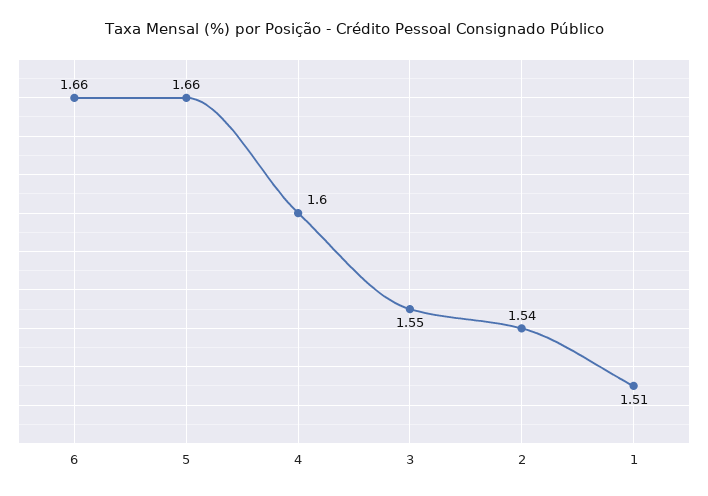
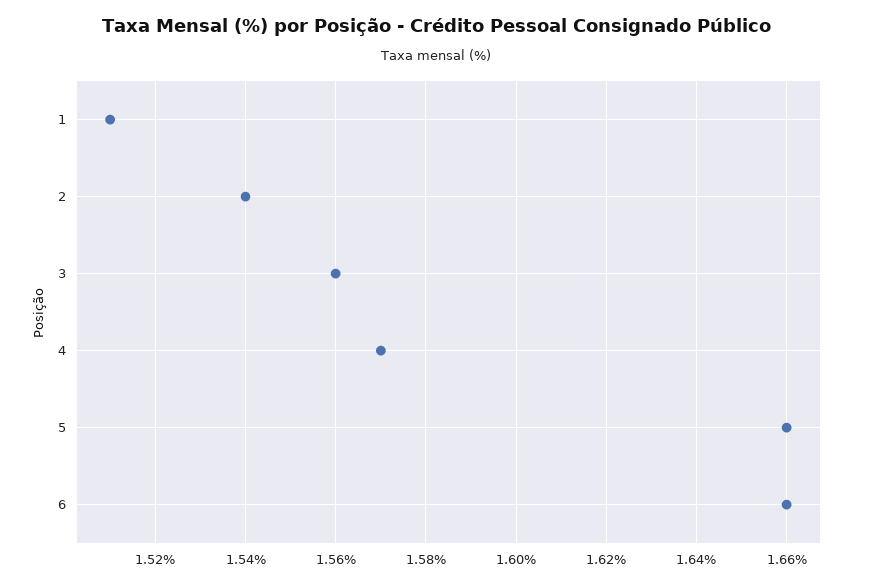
4: 1.6 -> 1.57
3: 1.55 -> 1.56

